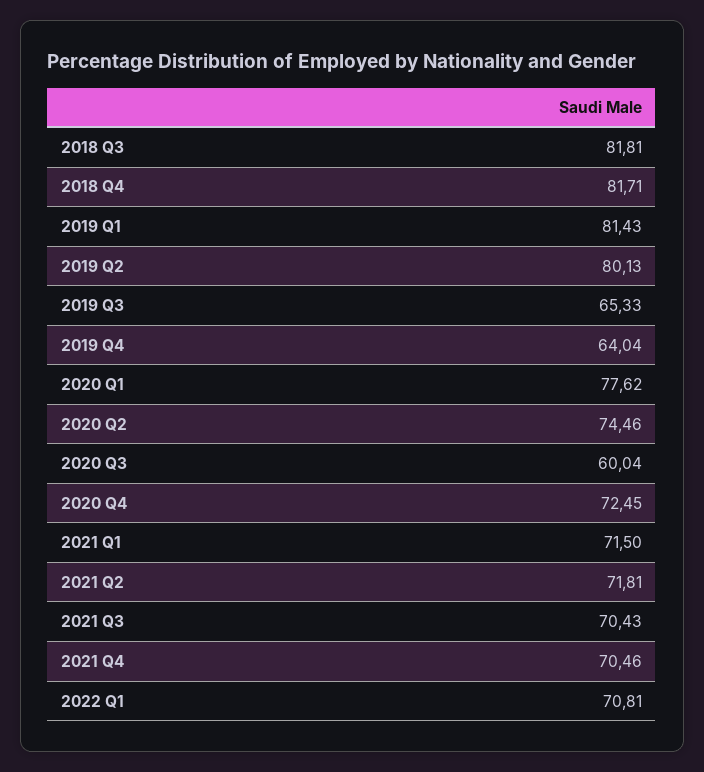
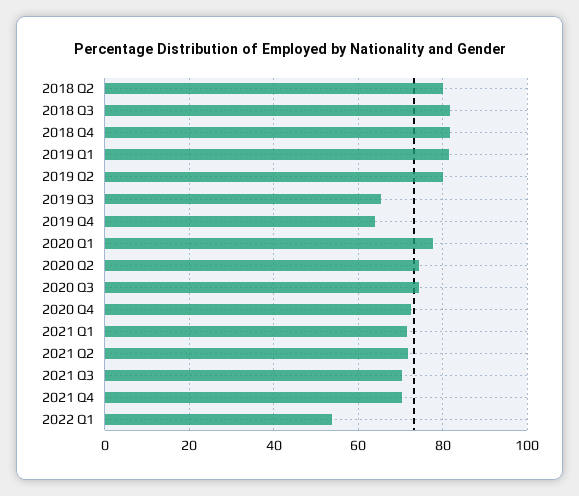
2020 Q3: 60.04 -> 74
2022 Q1: 70.81 -> 54
2018 Q2: none -> 80

